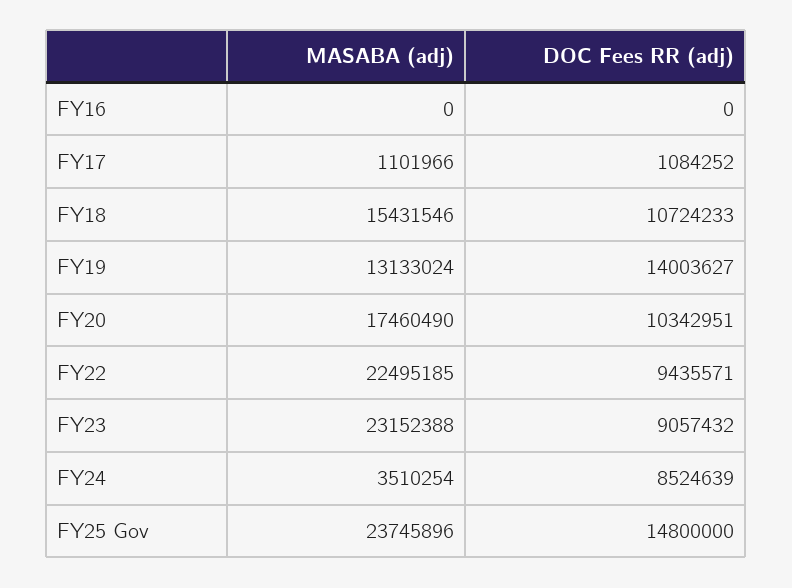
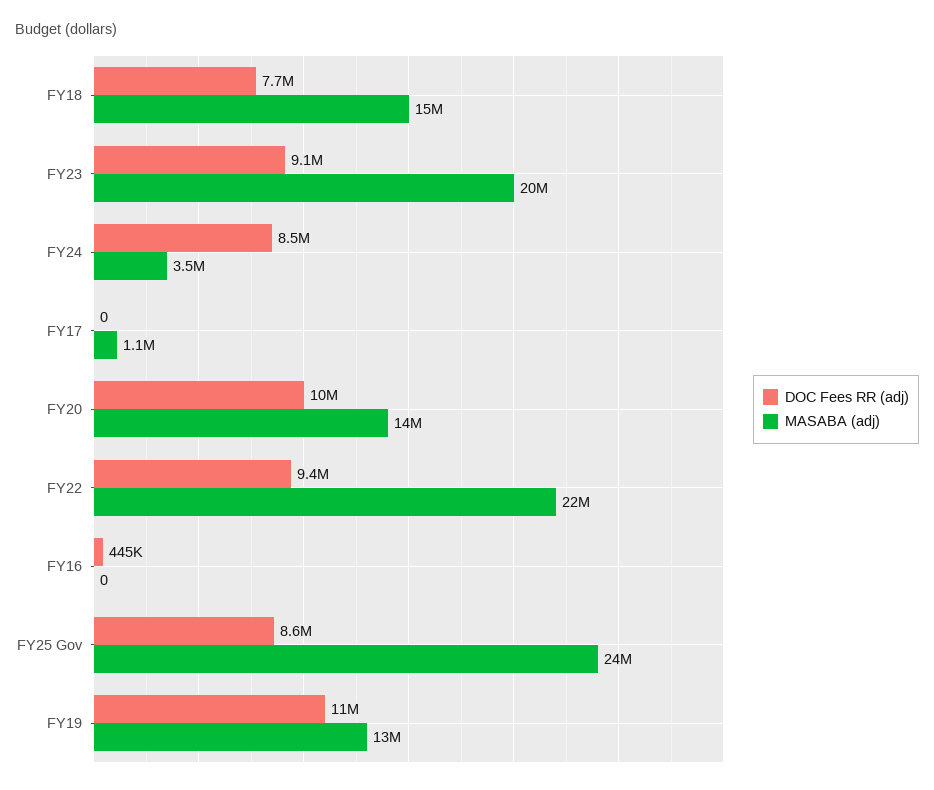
DOC Fees RR (adj), FY16: 0 -> 445000
DOC Fees RR (adj), FY17: 1084252 -> 0
DOC Fees RR (adj), FY18: 10724233 -> 7700000
DOC Fees RR (adj), FY19: 14003627 -> 11000000
MASABA (adj), FY20: 17460490 -> 14000000
MASABA (adj), FY23: 23152388 -> 20000000
DOC Fees RR (adj), FY25 Gov: 14800000 -> 8600000

